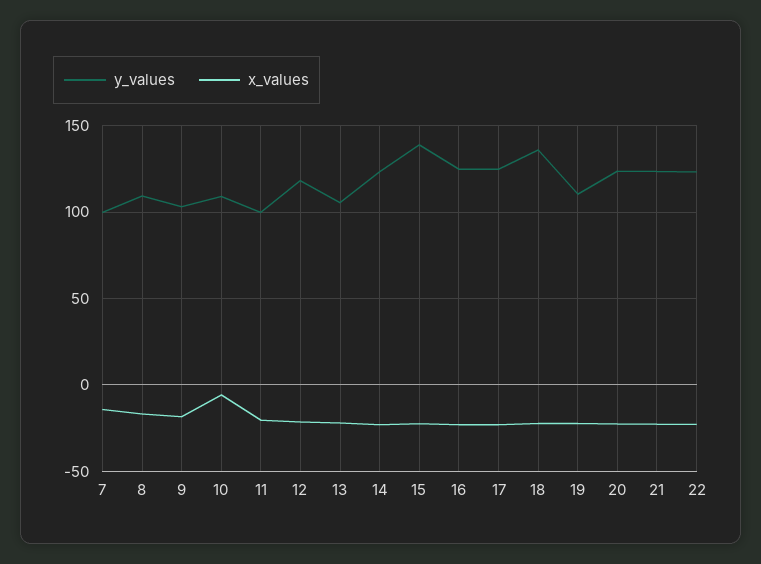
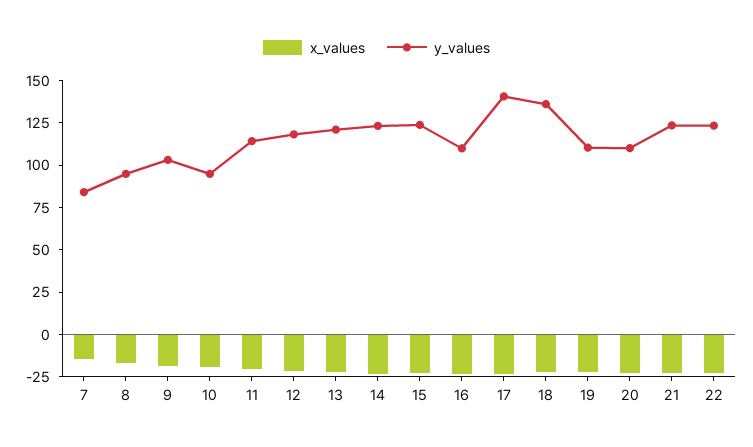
y_values, 7: 100 -> 85
y_values, 8: 110 -> 95
y_values, 10: 110 -> 95
x_values, 10: -5 -> -20
y_values, 11: 100 -> 115
y_values, 13: 105 -> 120
y_values, 15: 140 -> 125
y_values, 16: 125 -> 110
y_values, 17: 125 -> 140
y_values, 20: 125 -> 110

